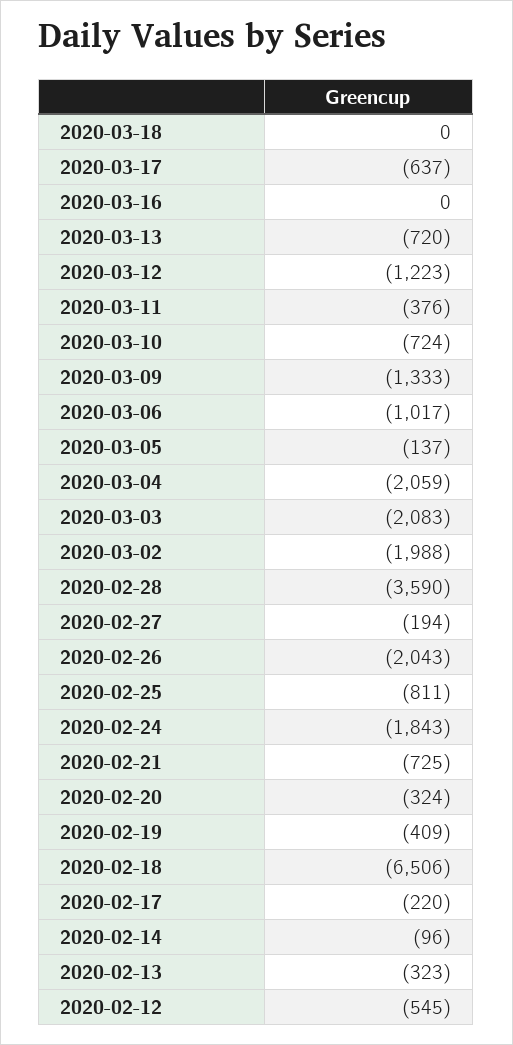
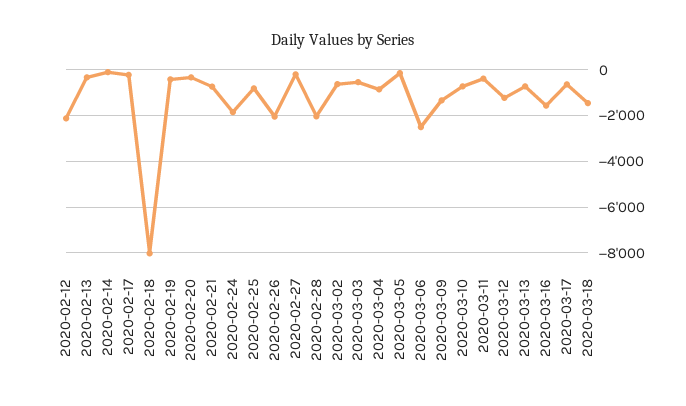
2020-03-18: 0 -> -1500
2020-03-16: 0 -> -1500
2020-03-06: -1017 -> -2500
2020-03-04: -2059 -> -1000
2020-03-03: -2083 -> -500
2020-03-02: -1988 -> -500
2020-02-28: -3590 -> -2000
2020-02-18: -6506 -> -8000
2020-02-12: -545 -> -2000

